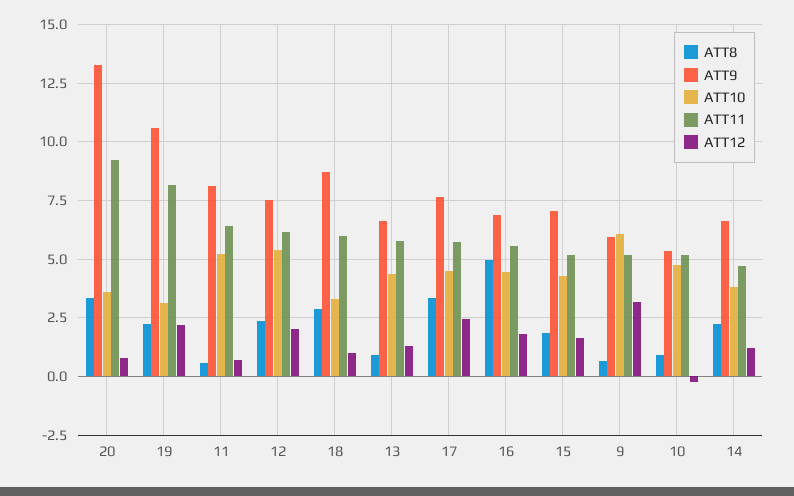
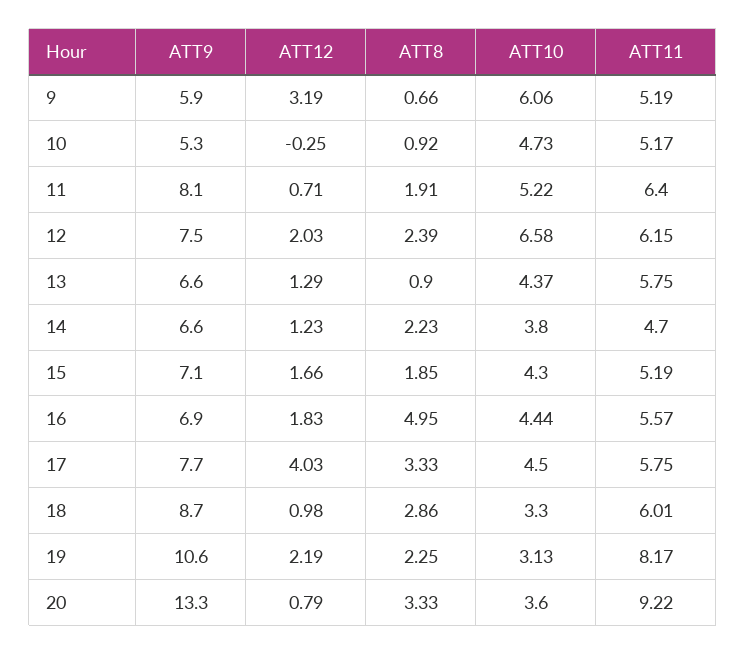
ATT8, 11: 0.5 -> 1.91
ATT10, 12: 5.5 -> 6.58
ATT12, 17: 2.5 -> 4.03

